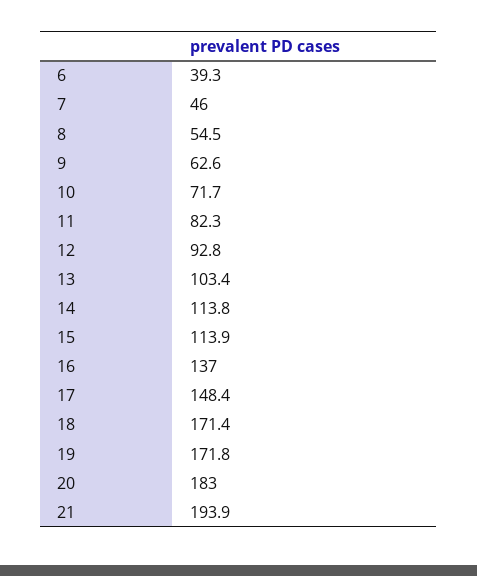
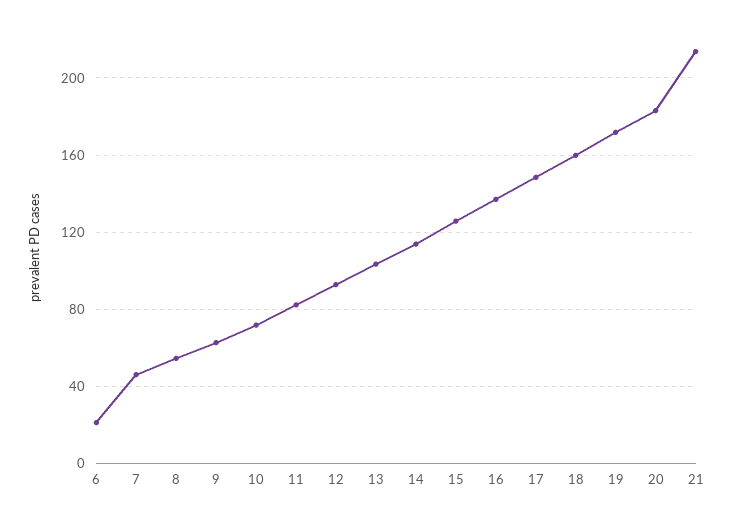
6: 39.3 -> 20
15: 113.9 -> 125
18: 171.4 -> 160
21: 193.9 -> 215

